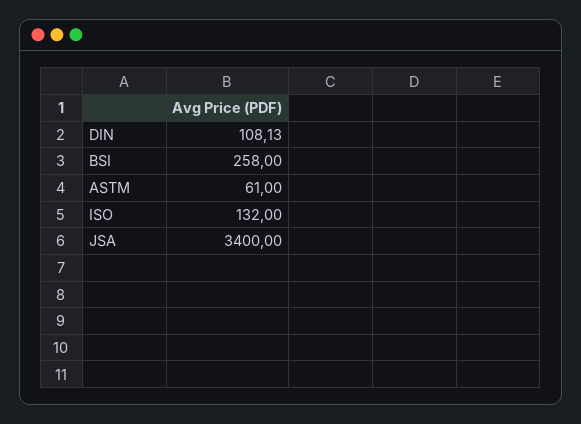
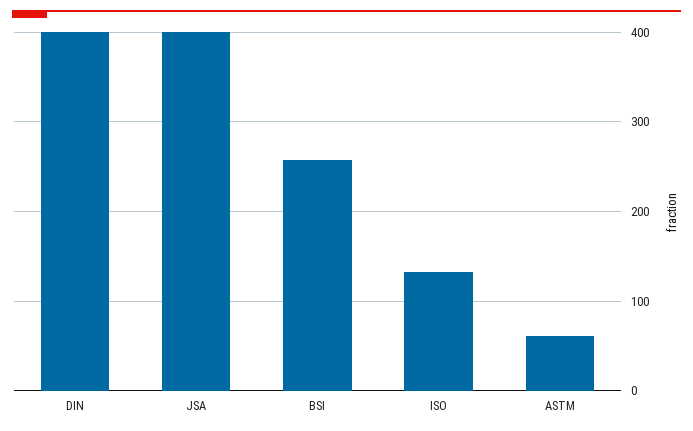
DIN: 108.13 -> 400
JSA: 3400 -> 400

